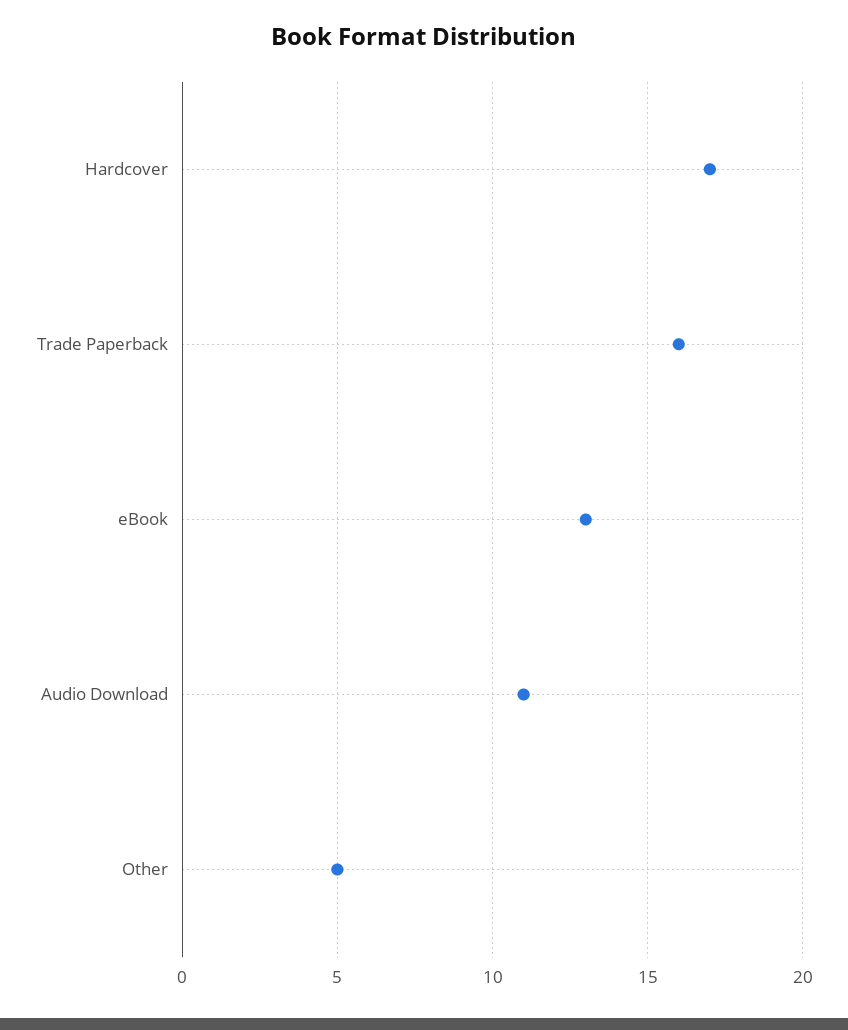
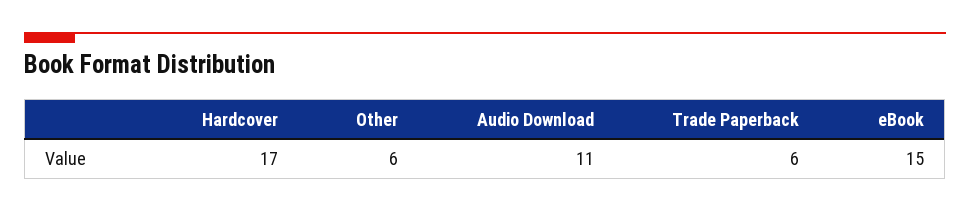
Trade Paperback: 16 -> 6
eBook: 13 -> 15
Other: 5 -> 6

